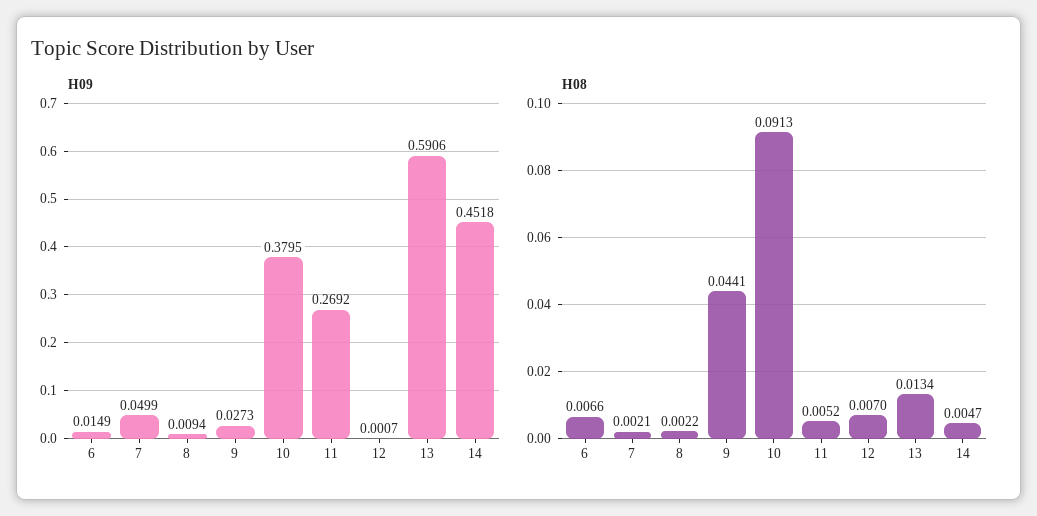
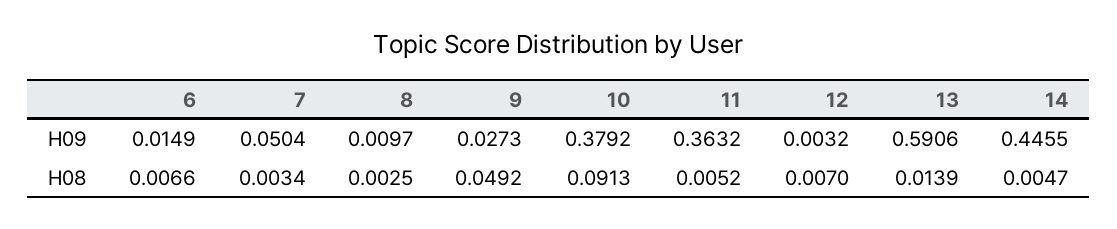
H09, 7: 0.0499 -> 0.0504
H09, 8: 0.0094 -> 0.0097
H09, 10: 0.3795 -> 0.3792
H09, 11: 0.2692 -> 0.3632
H09, 12: 0.0007 -> 0.0032
H09, 14: 0.4518 -> 0.4455
H08, 7: 0.0021 -> 0.0034
H08, 8: 0.0022 -> 0.0025
H08, 9: 0.0441 -> 0.0492
H08, 13: 0.0134 -> 0.0139

